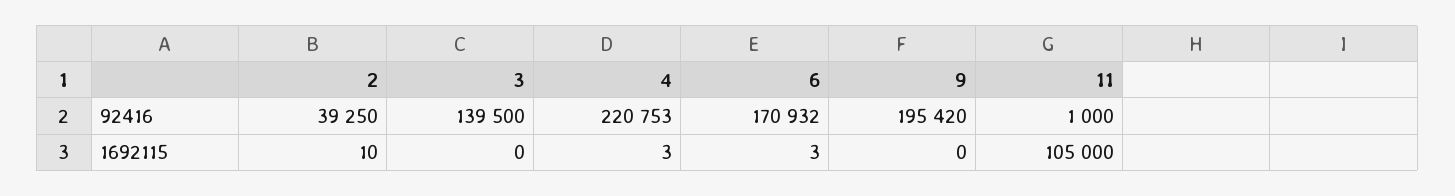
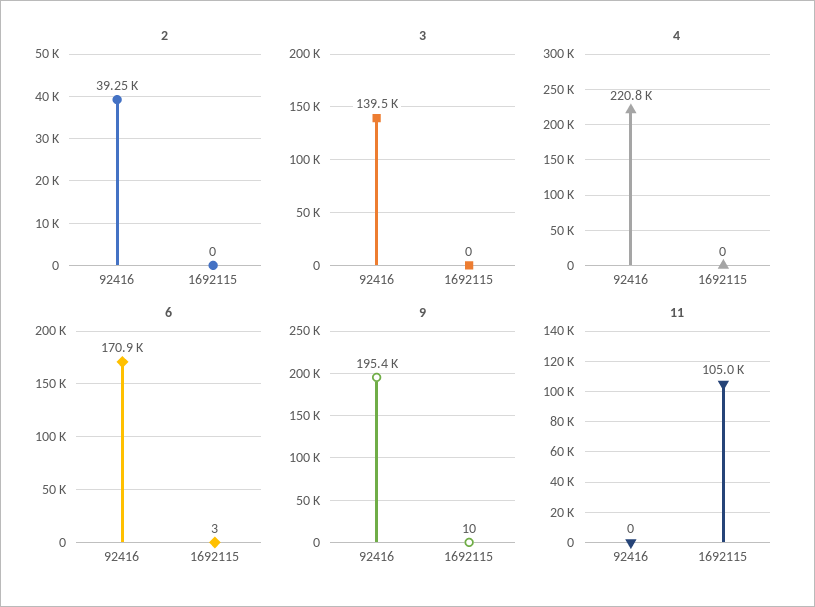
11, 92416: 1000 -> 0
2, 1692115: 10 -> 0
4, 1692115: 3 -> 0
9, 1692115: 0 -> 10

